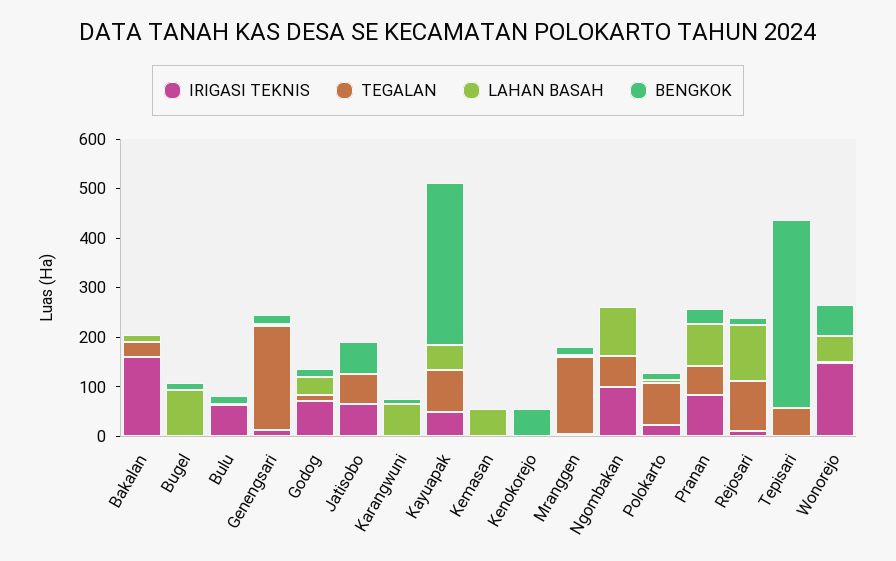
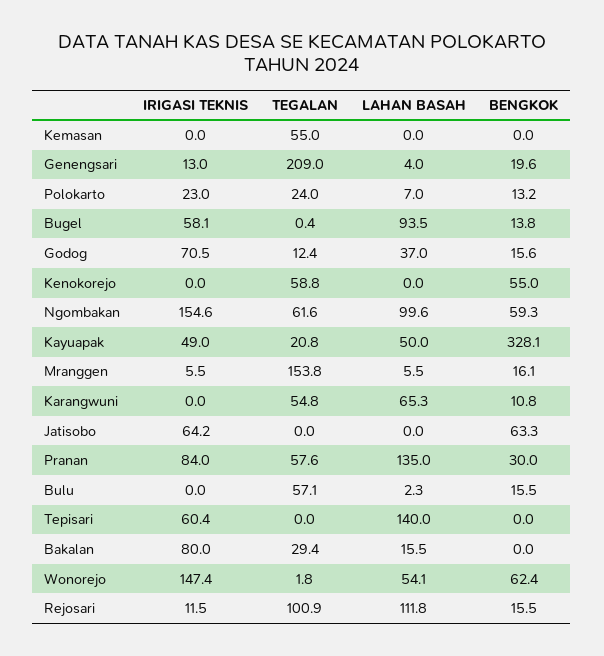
IRIGASI TEKNIS, Bakalan: 160 -> 80
IRIGASI TEKNIS, Bugel: 0 -> 58.1
IRIGASI TEKNIS, Bulu: 60 -> 0
TEGALAN, Bulu: 0 -> 57.1
TEGALAN, Jatisobo: 60 -> 0
TEGALAN, Karangwuni: 0 -> 54.8
TEGALAN, Kayuapak: 80 -> 20.8
TEGALAN, Kemasan: 0 -> 55
LAHAN BASAH, Kemasan: 60 -> 0
TEGALAN, Kenokorejo: 0 -> 58.8
IRIGASI TEKNIS, Ngombakan: 100 -> 154.6
BENGKOK, Ngombakan: 0 -> 59.3
TEGALAN, Polokarto: 80 -> 24
LAHAN BASAH, Pranan: 80 -> 135
IRIGASI TEKNIS, Tepisari: 0 -> 60.4
TEGALAN, Tepisari: 60 -> 0
LAHAN BASAH, Tepisari: 0 -> 140
BENGKOK, Tepisari: 380 -> 0

